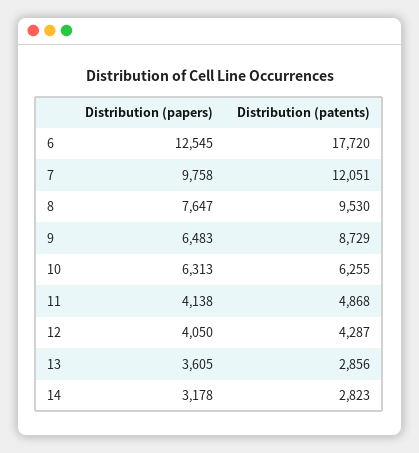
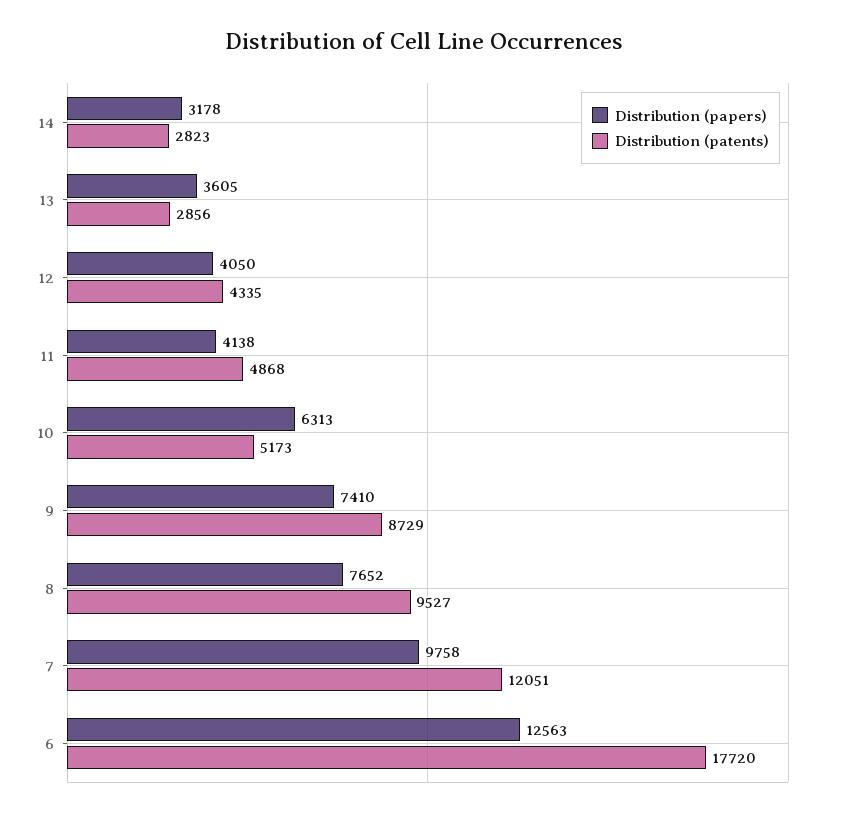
Distribution (papers), 6: 12545 -> 12563
Distribution (papers), 8: 7647 -> 7652
Distribution (patents), 8: 9530 -> 9527
Distribution (papers), 9: 6483 -> 7410
Distribution (patents), 10: 6255 -> 5173
Distribution (patents), 12: 4287 -> 4335

